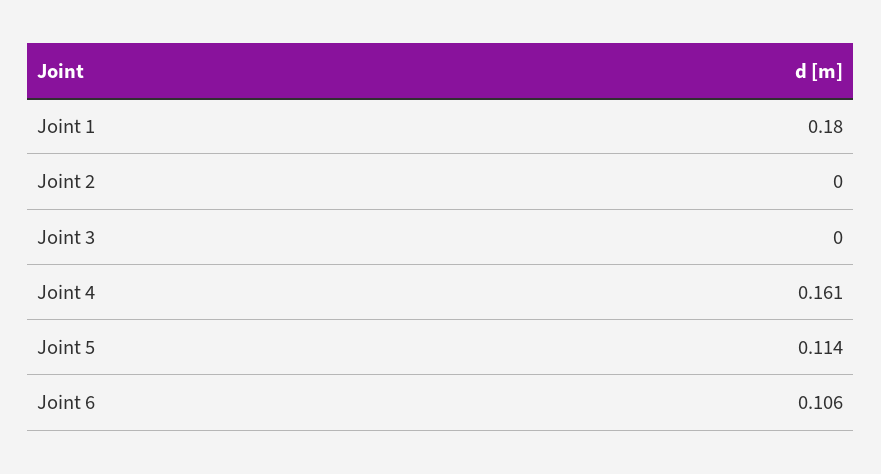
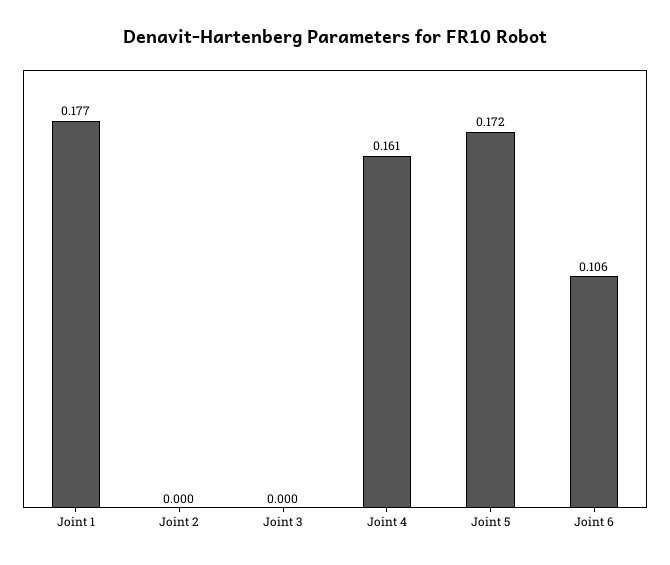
Joint 1: 0.18 -> 0.177
Joint 5: 0.114 -> 0.172

